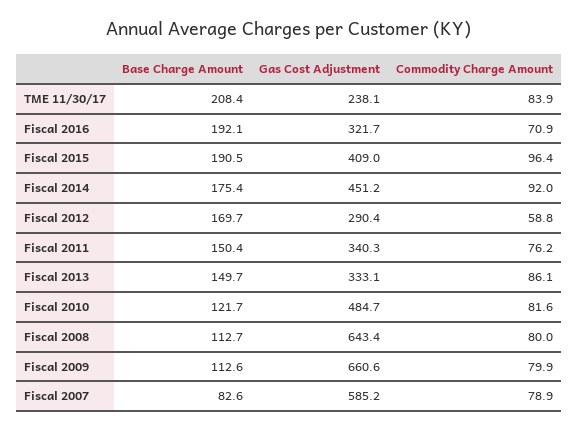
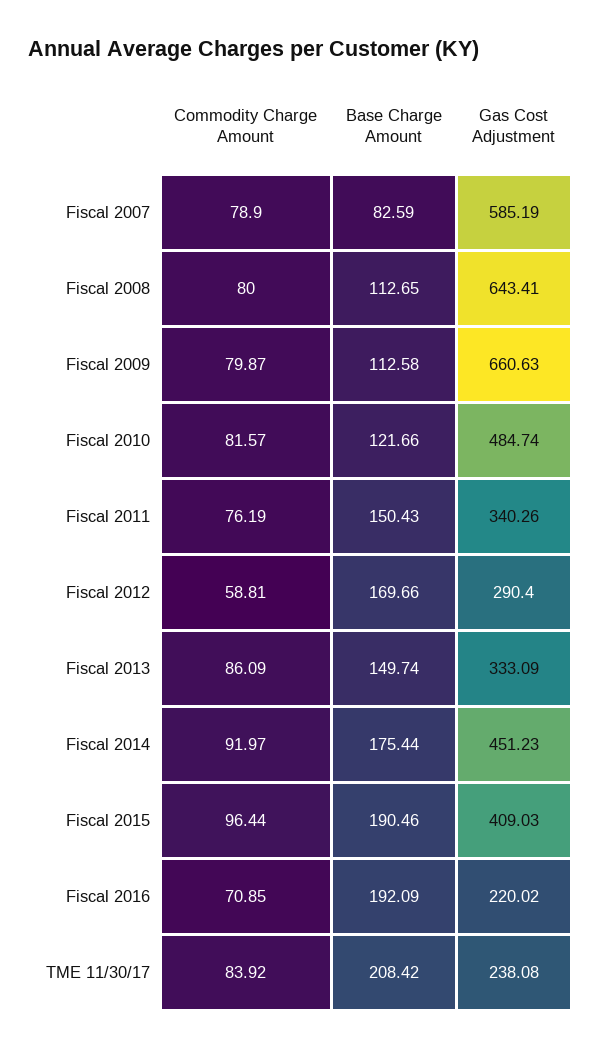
Gas Cost Adjustment, Fiscal 2016: 321.7 -> 220.02

